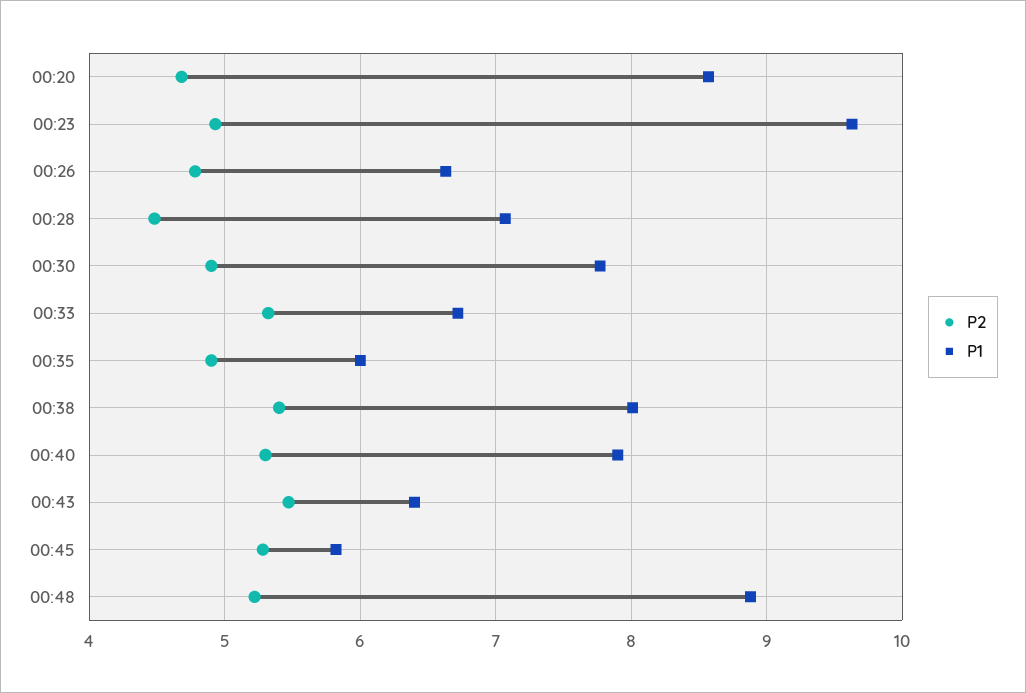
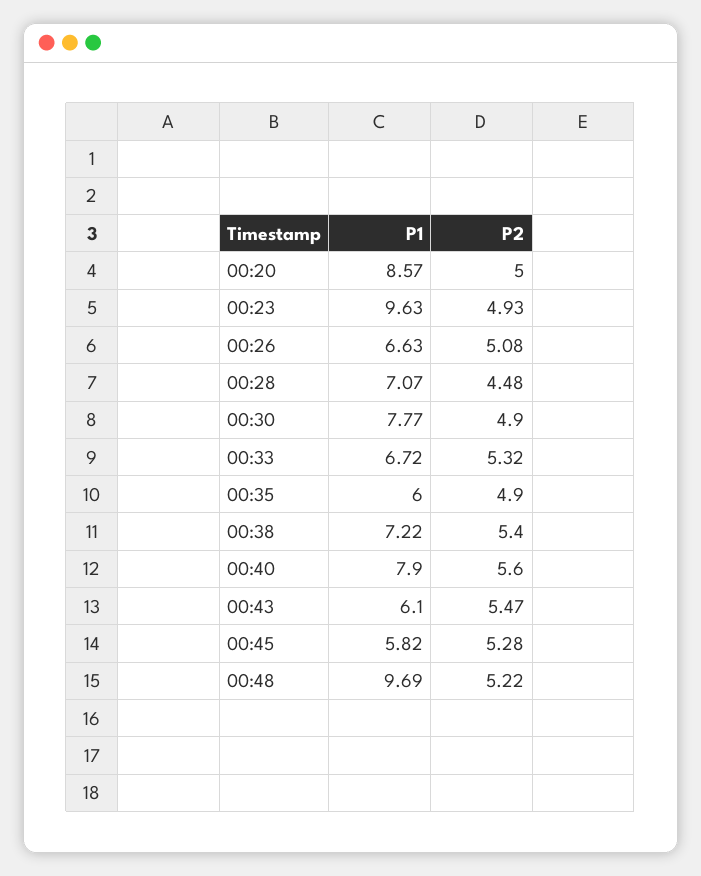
P2, 00:20: 4.7 -> 5
P2, 00:26: 4.8 -> 5.08
P1, 00:38: 8 -> 7.22
P2, 00:40: 5.3 -> 5.6
P1, 00:43: 6.4 -> 6.1
P1, 00:48: 8.9 -> 9.69

